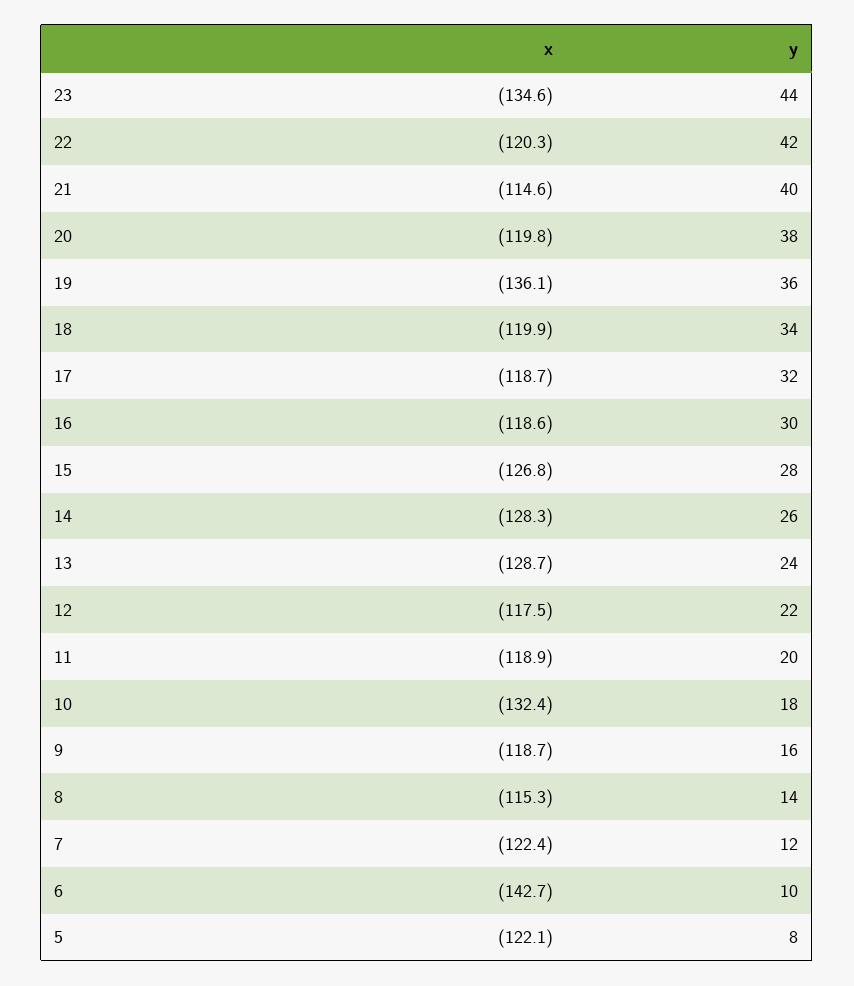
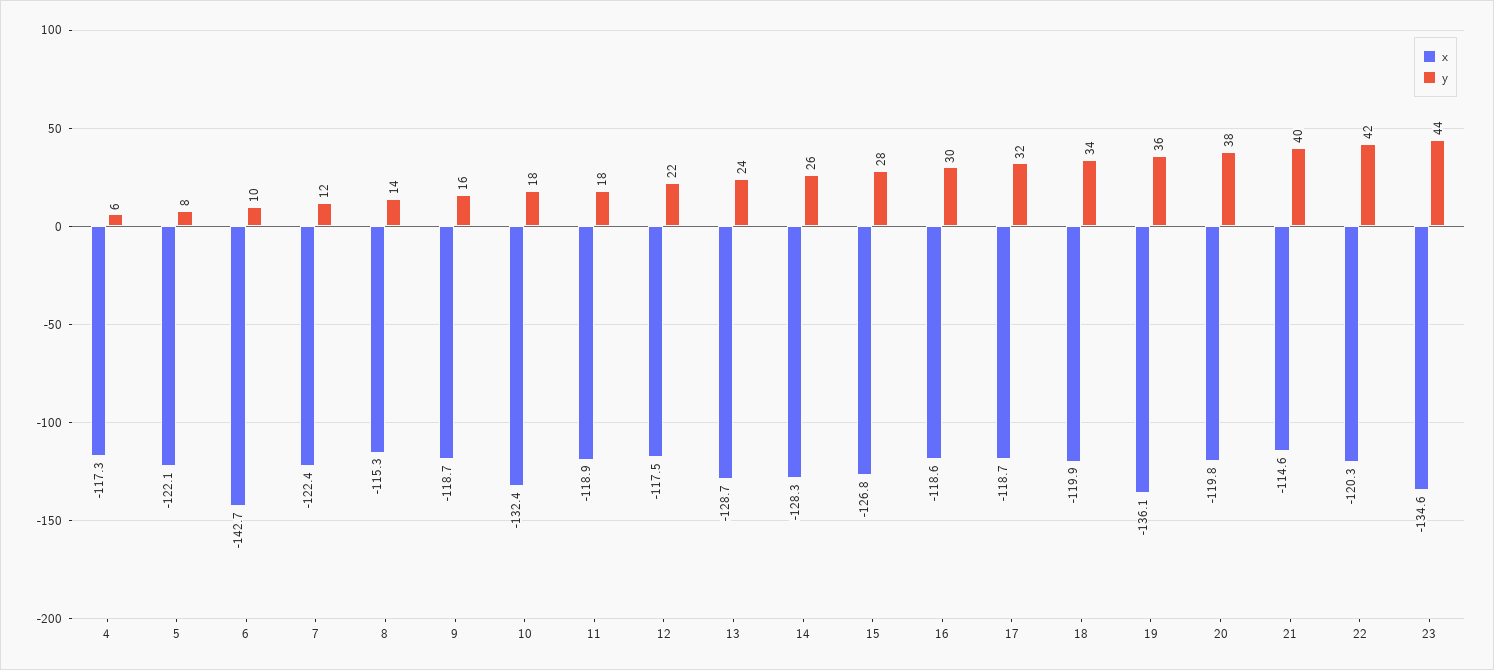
y, 11: 20 -> 18
x, 4: none -> -117.3
y, 4: none -> 6

